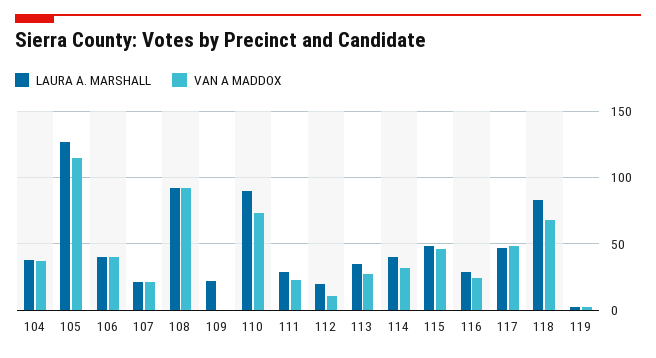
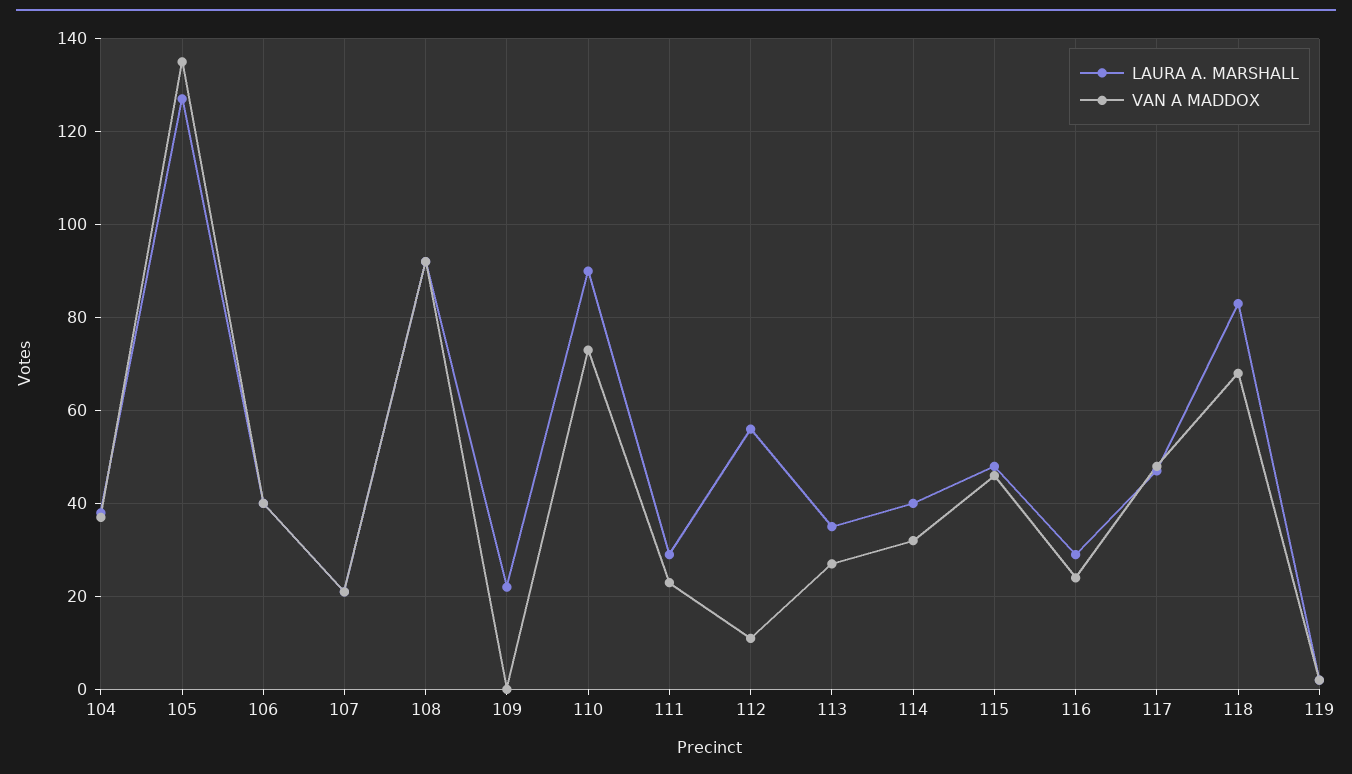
VAN A MADDOX, 105: 115 -> 135
LAURA A. MARSHALL, 112: 20 -> 55

